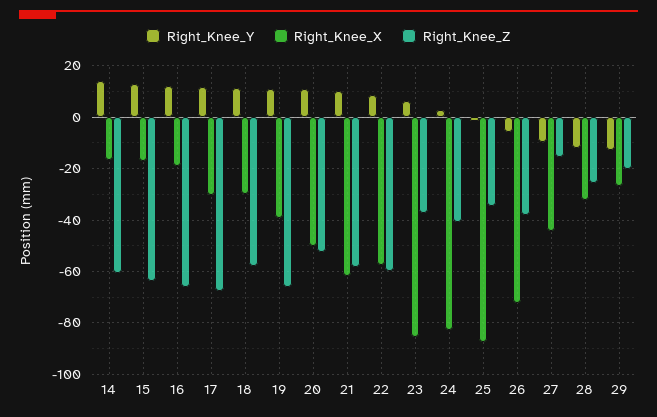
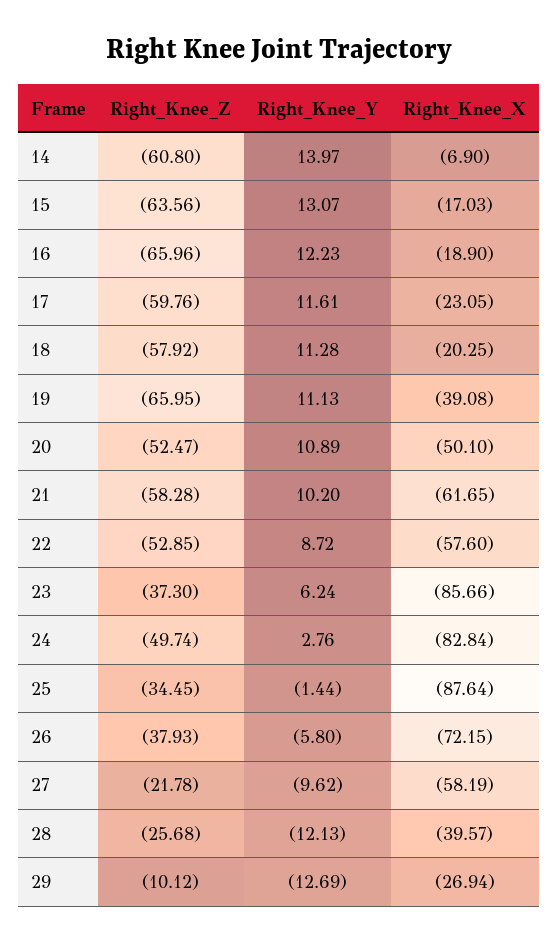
Right_Knee_X, 14: -17.5 -> -6.9
Right_Knee_X, 17: -30 -> -23.05
Right_Knee_Z, 17: -67.5 -> -59.76
Right_Knee_X, 18: -30 -> -20.25
Right_Knee_Z, 22: -60 -> -52.85
Right_Knee_Z, 24: -40 -> -49.74
Right_Knee_X, 27: -45 -> -58.19
Right_Knee_Z, 27: -15 -> -21.78
Right_Knee_X, 28: -32.5 -> -39.57
Right_Knee_Z, 29: -20 -> -10.12

